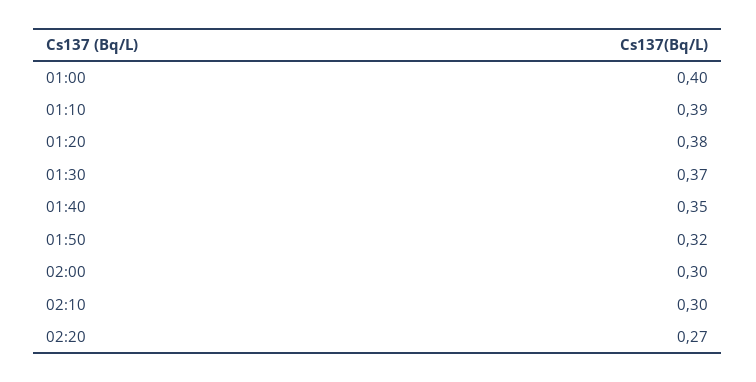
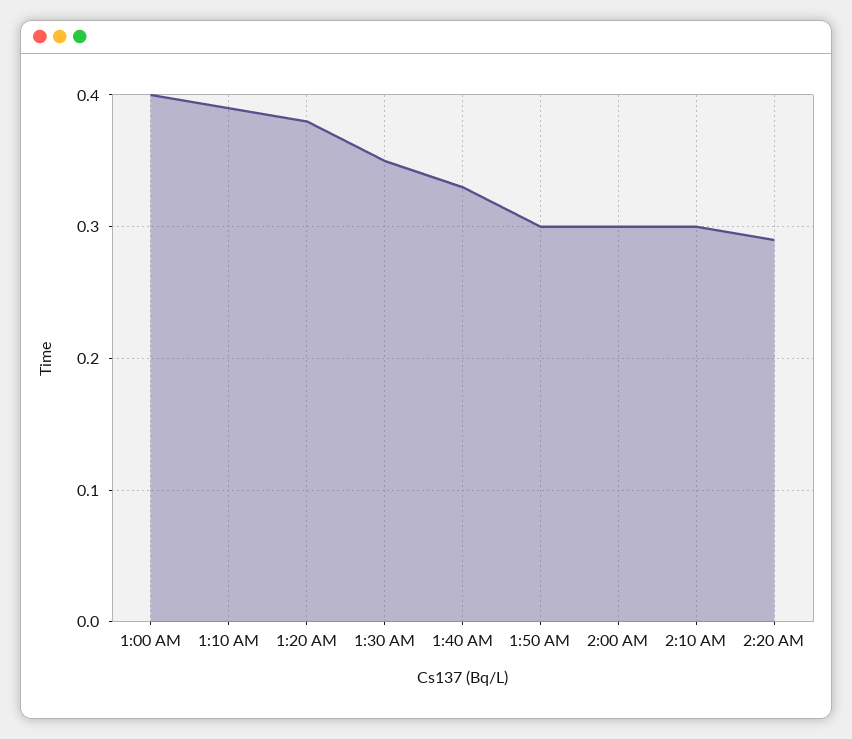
01:30: 0.37 -> 0.35
01:40: 0.35 -> 0.33
01:50: 0.32 -> 0.3
02:20: 0.27 -> 0.29

